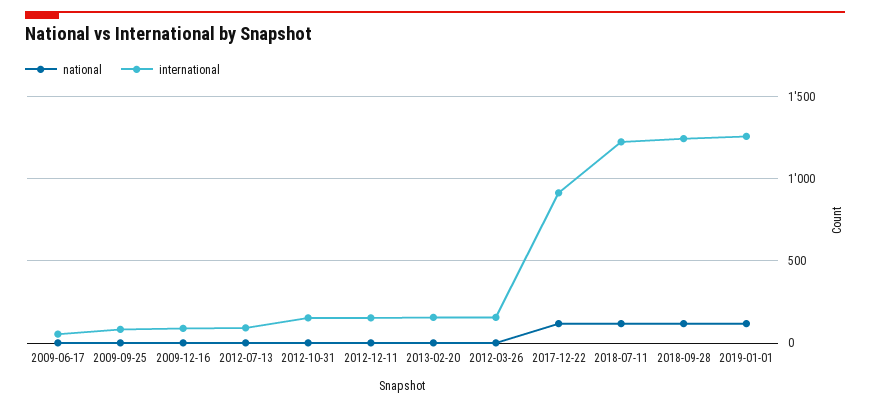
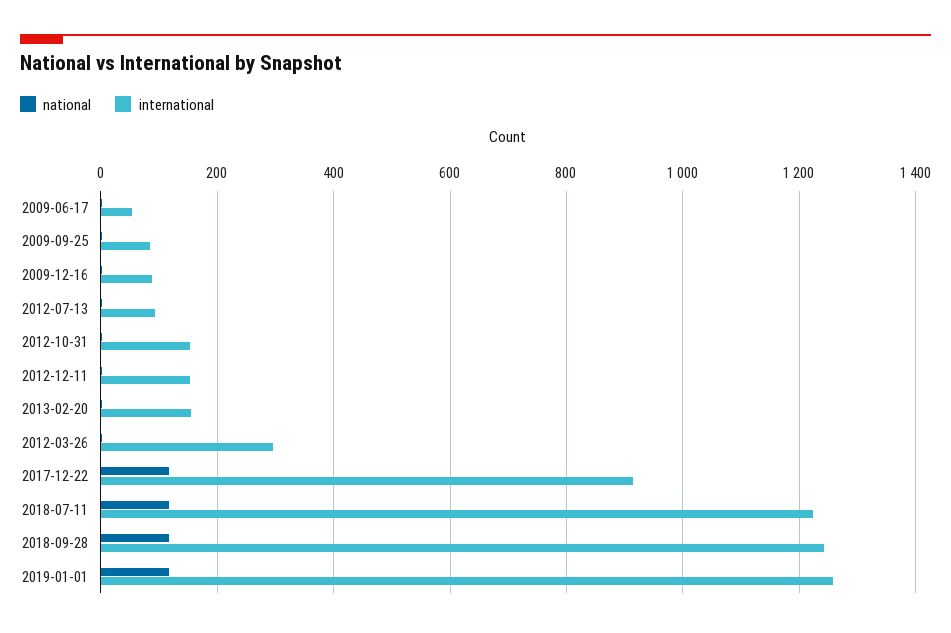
international, 2012-03-26: 150 -> 300

